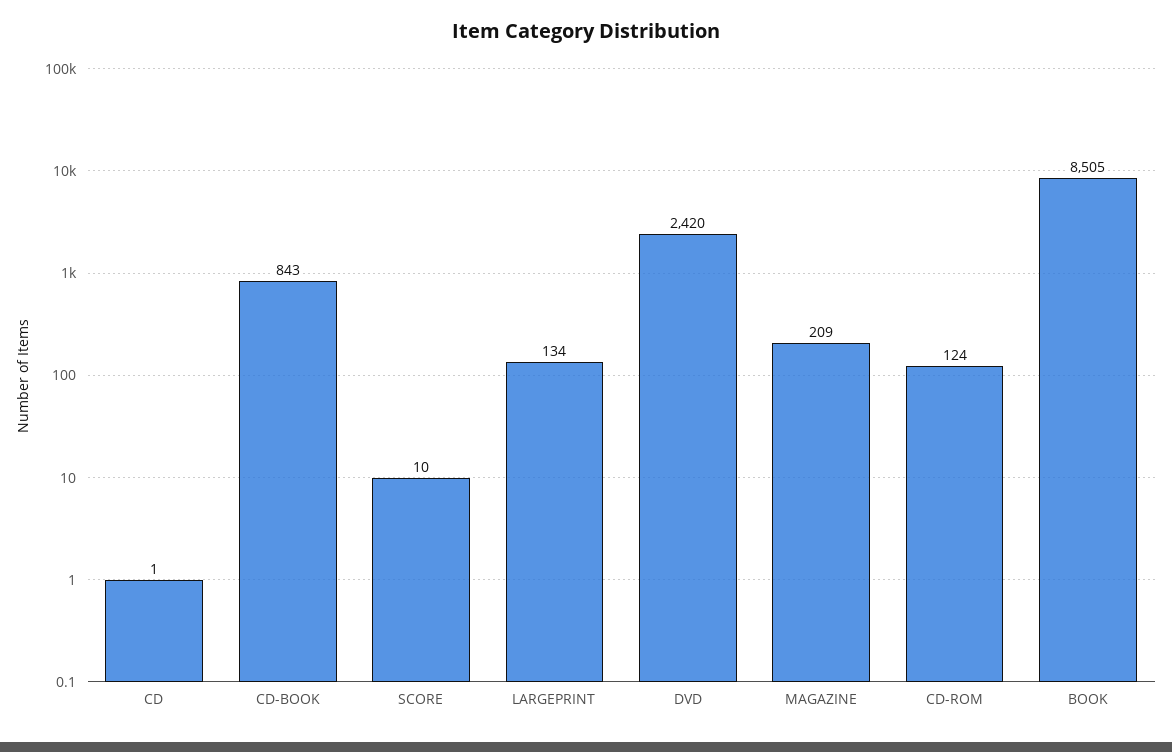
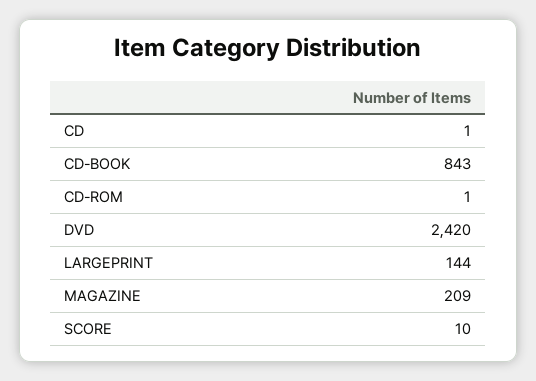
LARGEPRINT: 134 -> 144
CD-ROM: 124 -> 1
BOOK: 8505 -> none

